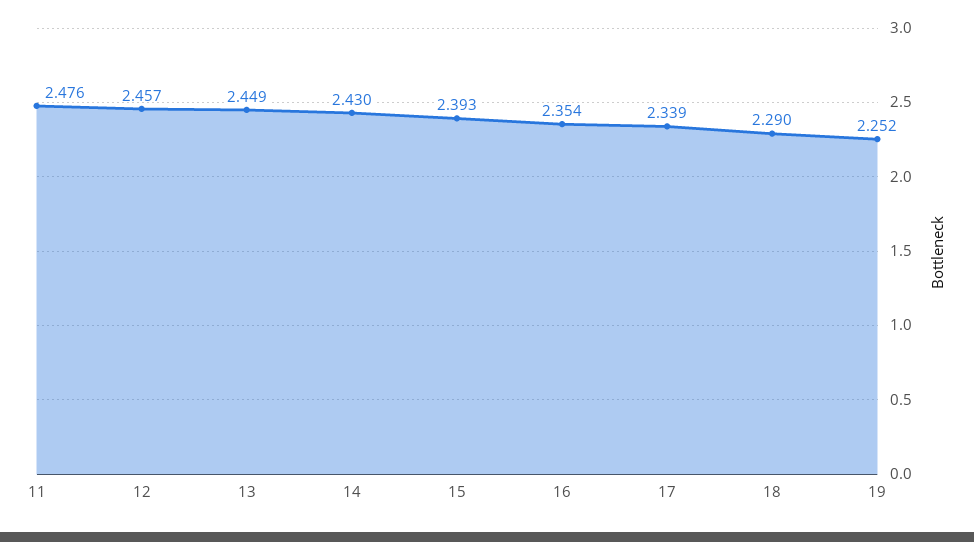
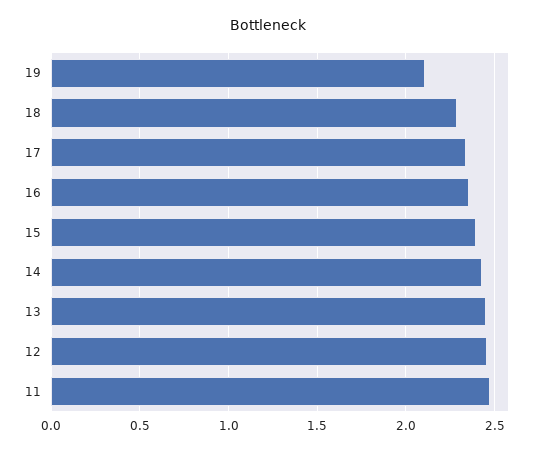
19: 2.252 -> 2.1

